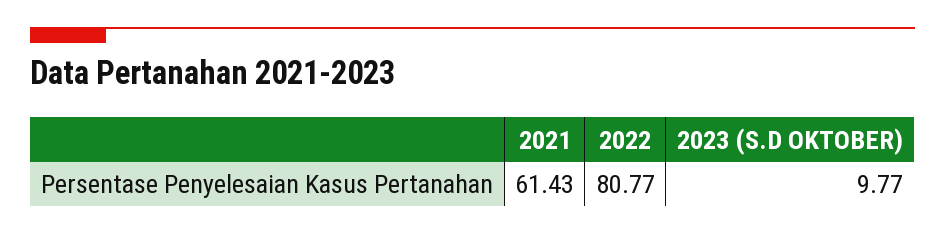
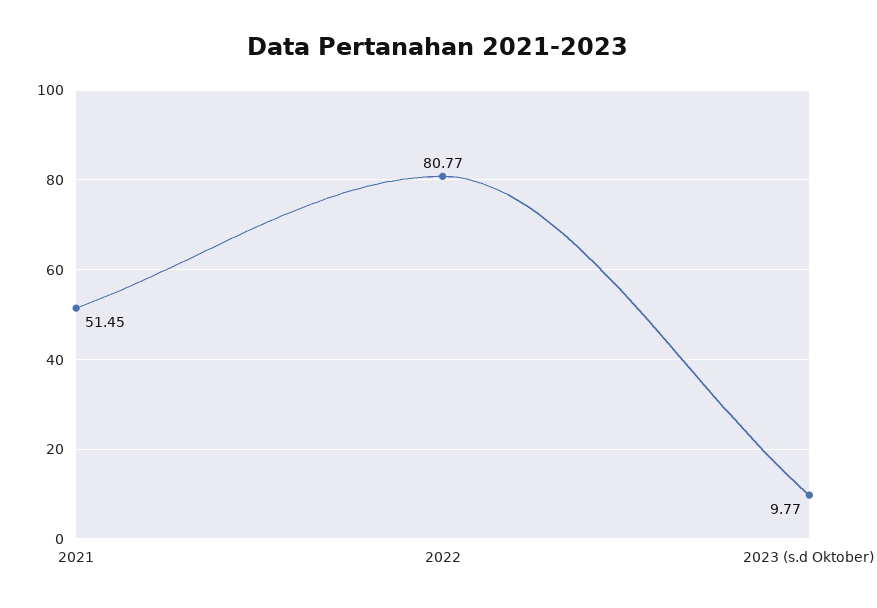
2021: 61.43 -> 51.45

